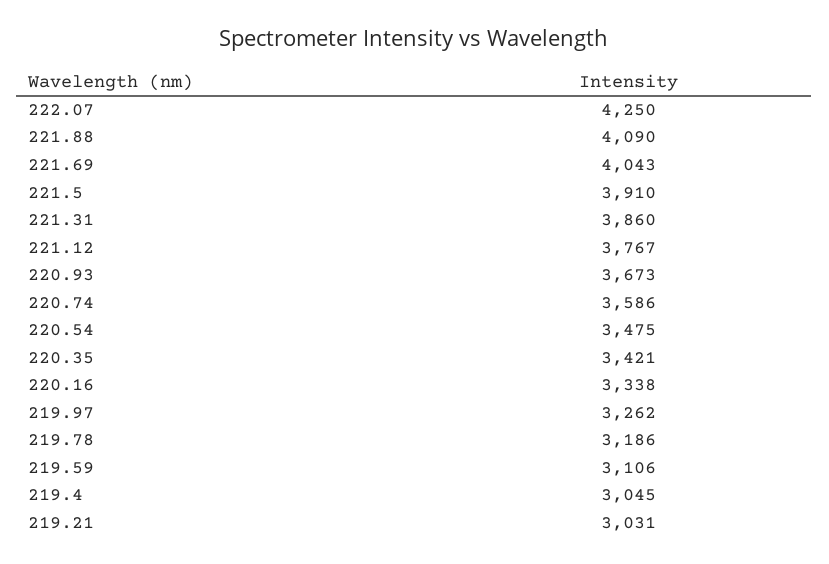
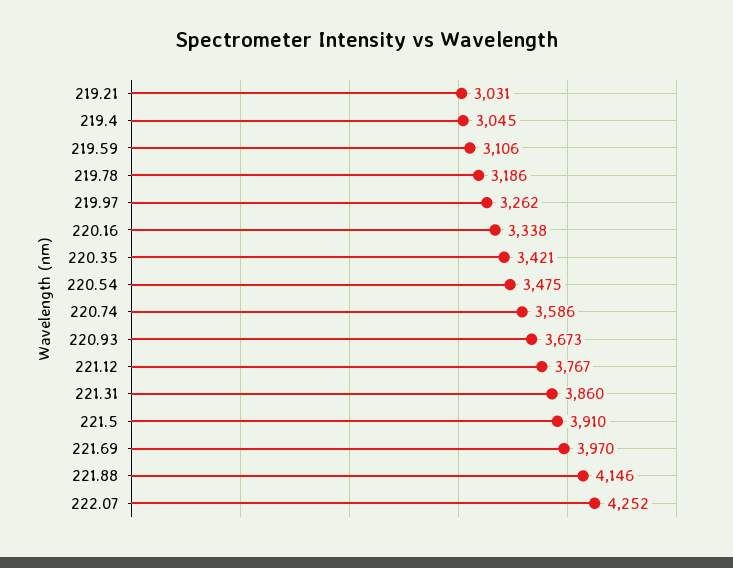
222.07: 4250 -> 4252
221.88: 4090 -> 4146
221.69: 4043 -> 3970

